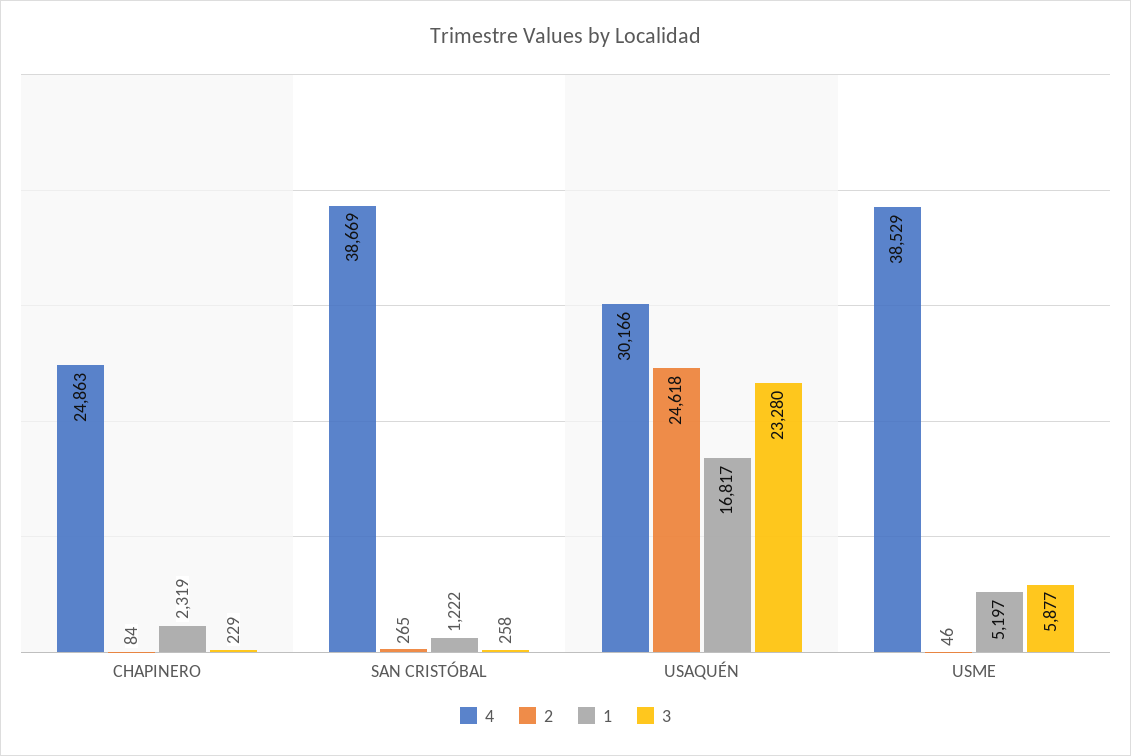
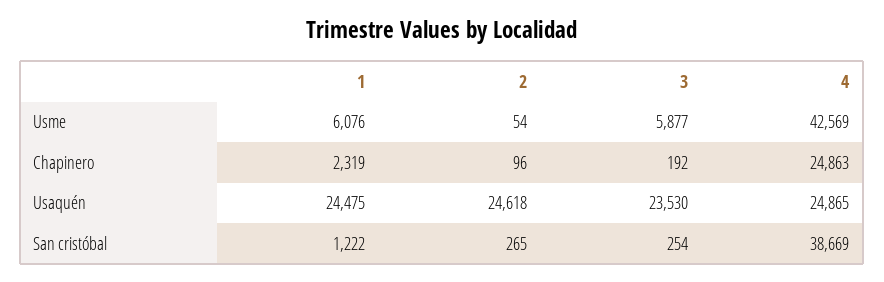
2, CHAPINERO: 84 -> 96
3, CHAPINERO: 229 -> 192
3, SAN CRISTÓBAL: 258 -> 254
4, USAQUÉN: 30166 -> 24865
1, USAQUÉN: 16817 -> 24475
3, USAQUÉN: 23280 -> 23530
4, USME: 38529 -> 42569
2, USME: 46 -> 54
1, USME: 5197 -> 6076

